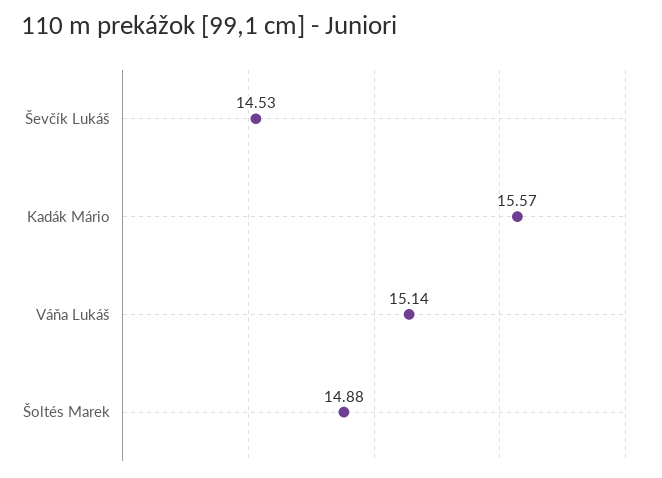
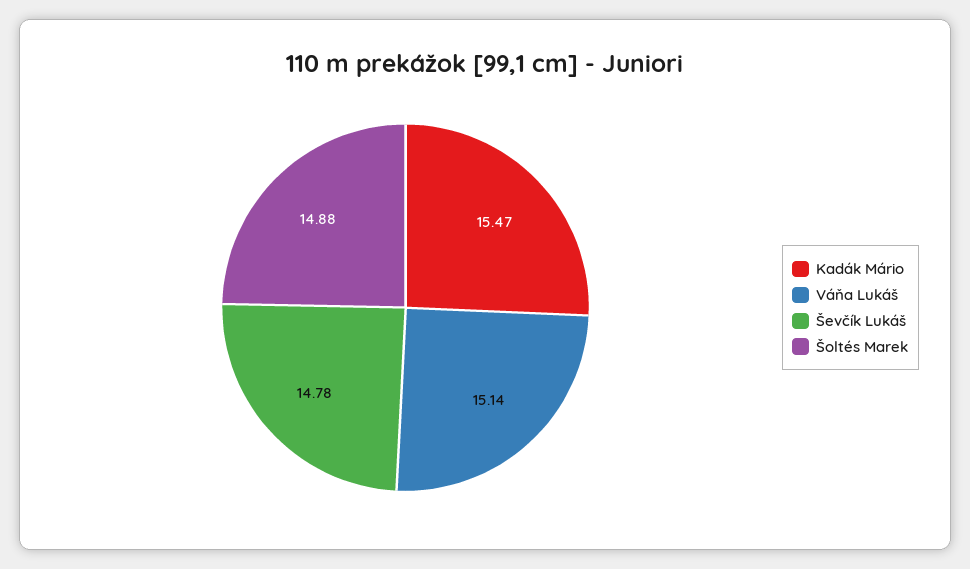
Ševčík Lukáš: 14.53 -> 14.78
Kadák Mário: 15.57 -> 15.47

